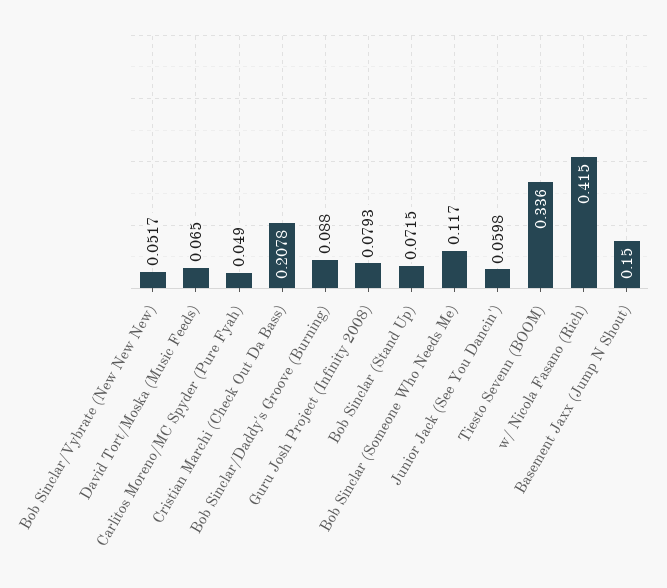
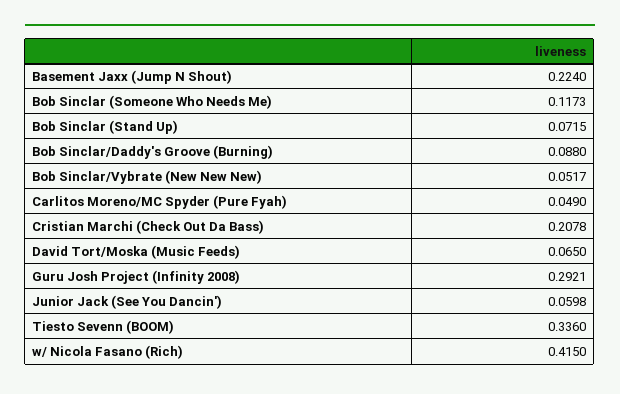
Guru Josh Project (Infinity 2008): 0.0793 -> 0.2921
Bob Sinclar (Someone Who Needs Me): 0.117 -> 0.1173
Basement Jaxx (Jump N Shout): 0.15 -> 0.224

